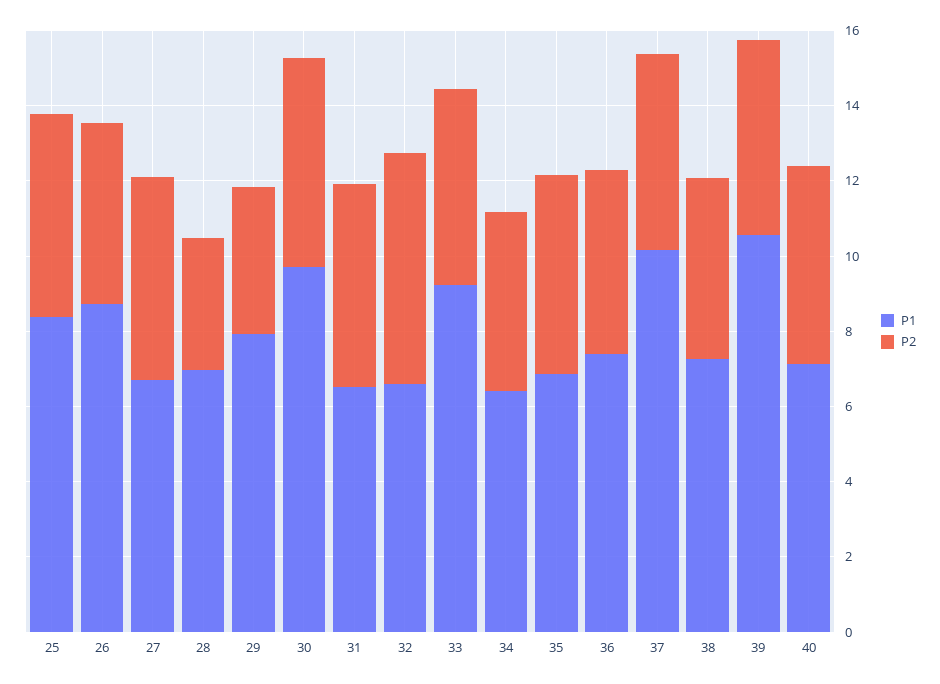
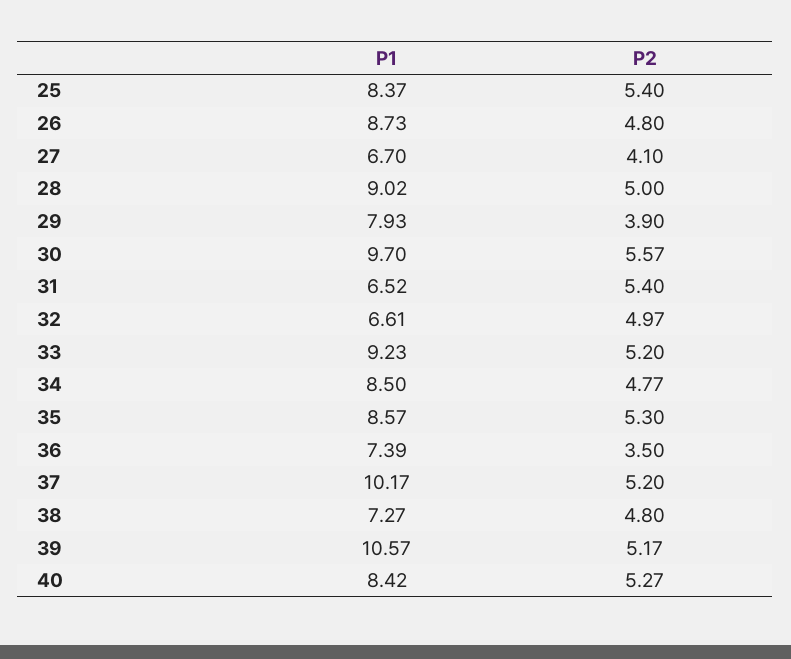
P2, 27: 5.5 -> 4.1
P1, 28: 7 -> 9.02
P2, 28: 3.5 -> 5
P2, 32: 6 -> 4.97
P1, 34: 6.5 -> 8.5
P1, 35: 7 -> 8.57
P2, 36: 5 -> 3.5
P1, 40: 7 -> 8.42

